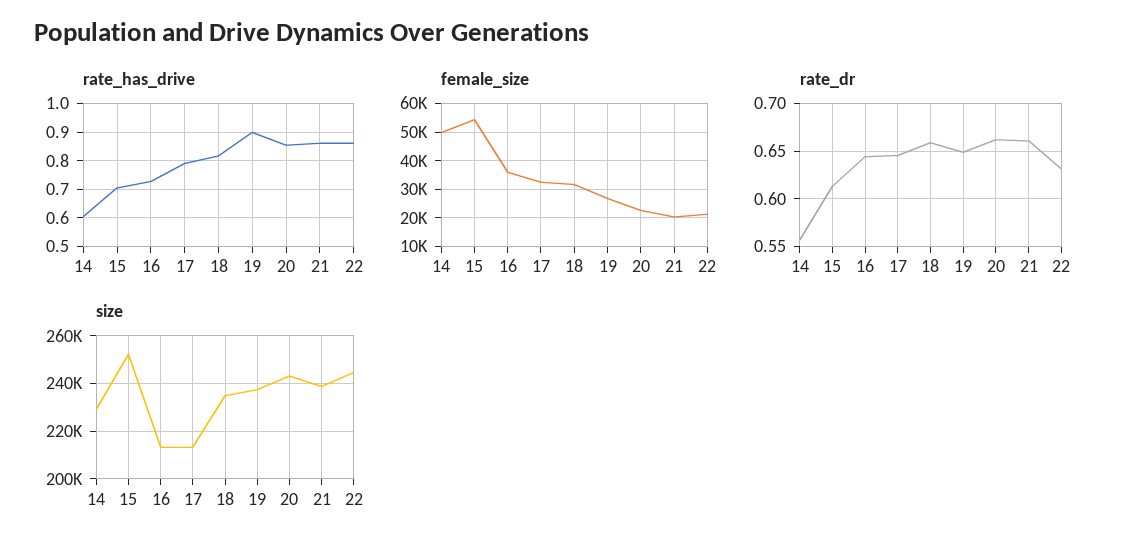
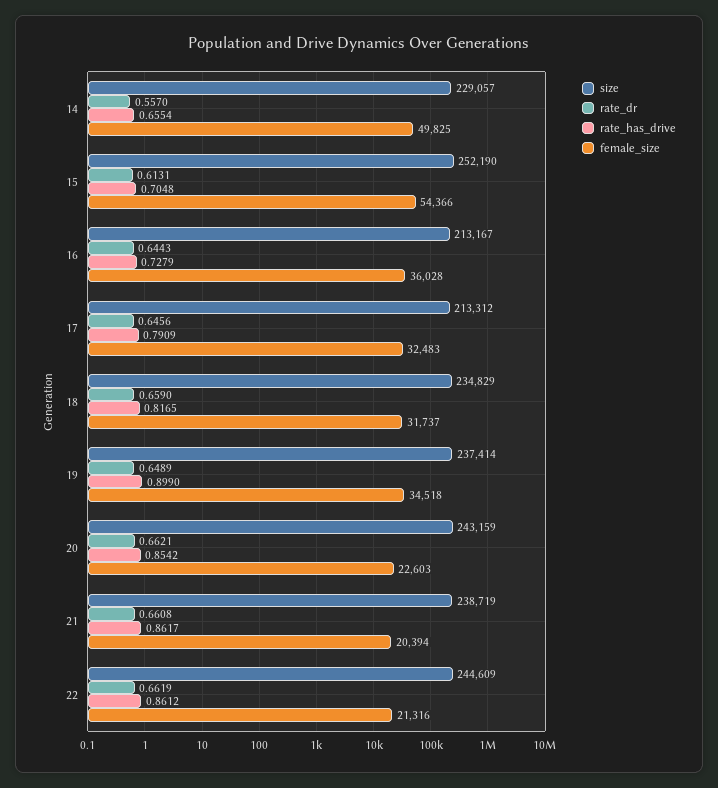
rate_has_drive, 14: 0.6 -> 0.6554
female_size, 19: 27500 -> 34518
rate_dr, 22: 0.63 -> 0.6619

